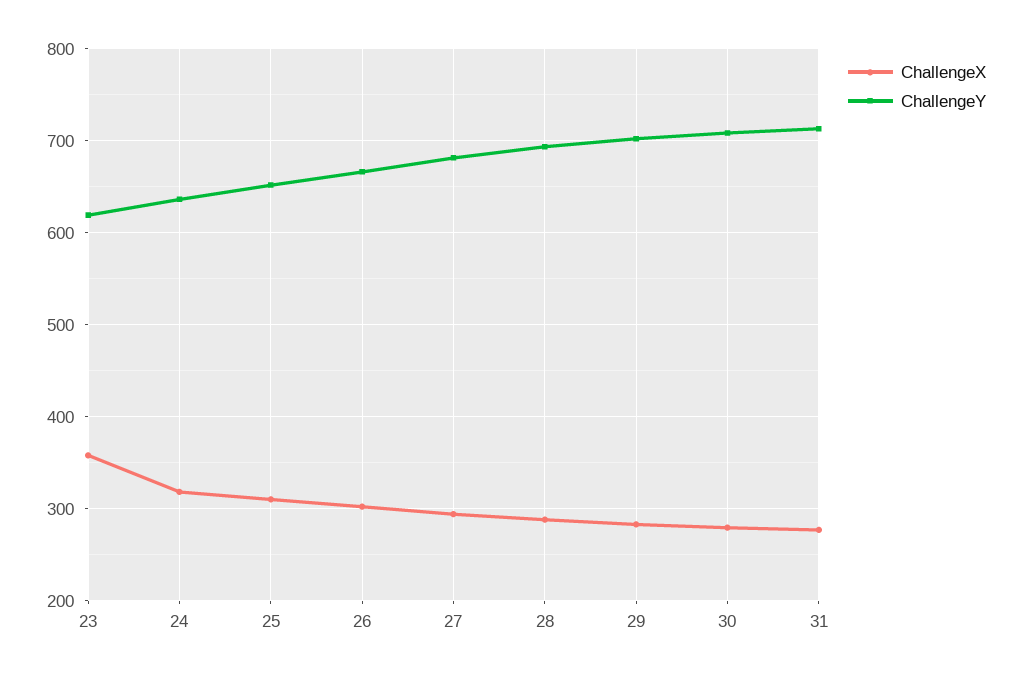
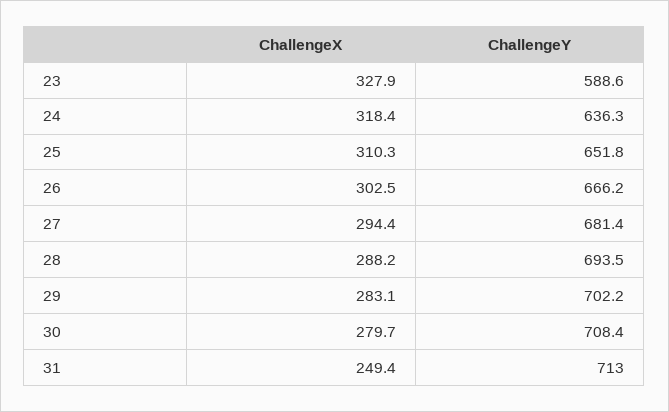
ChallengeX, 23: 360 -> 327.9
ChallengeY, 23: 620 -> 588.6
ChallengeX, 31: 280 -> 249.4

